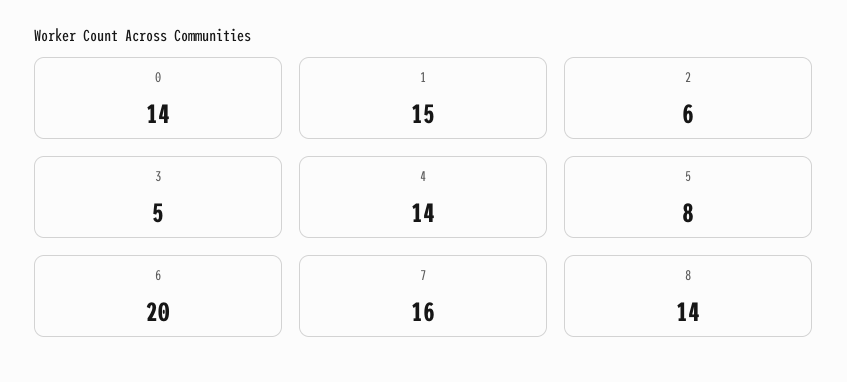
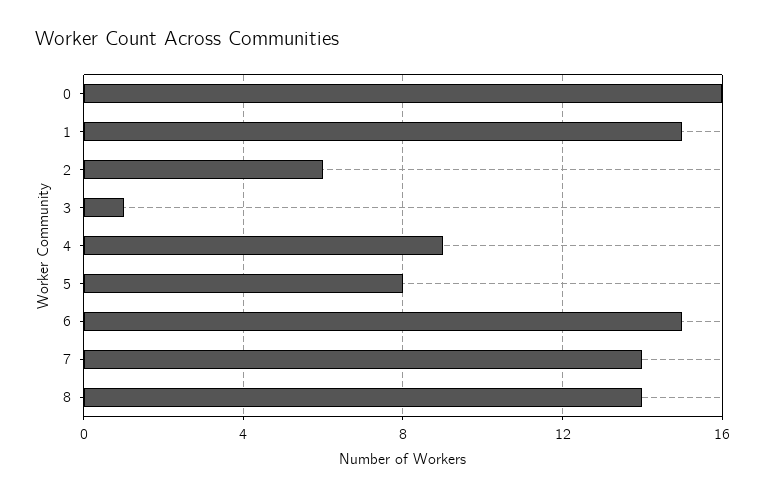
0: 14 -> 16
3: 5 -> 1
4: 14 -> 9
6: 20 -> 15
7: 16 -> 14

